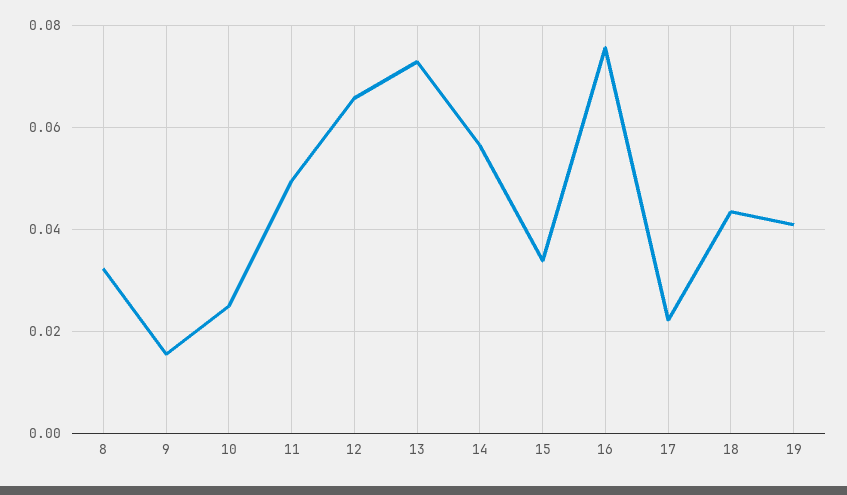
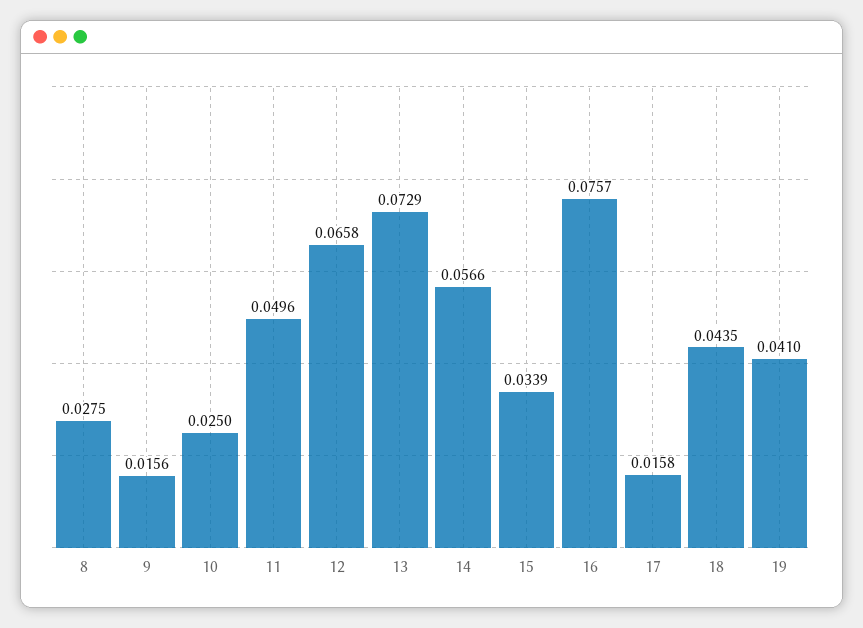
8: 0.032 -> 0.0275
17: 0.022 -> 0.0158

